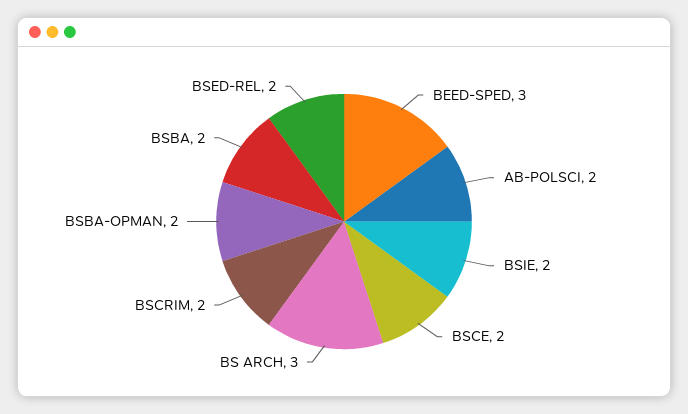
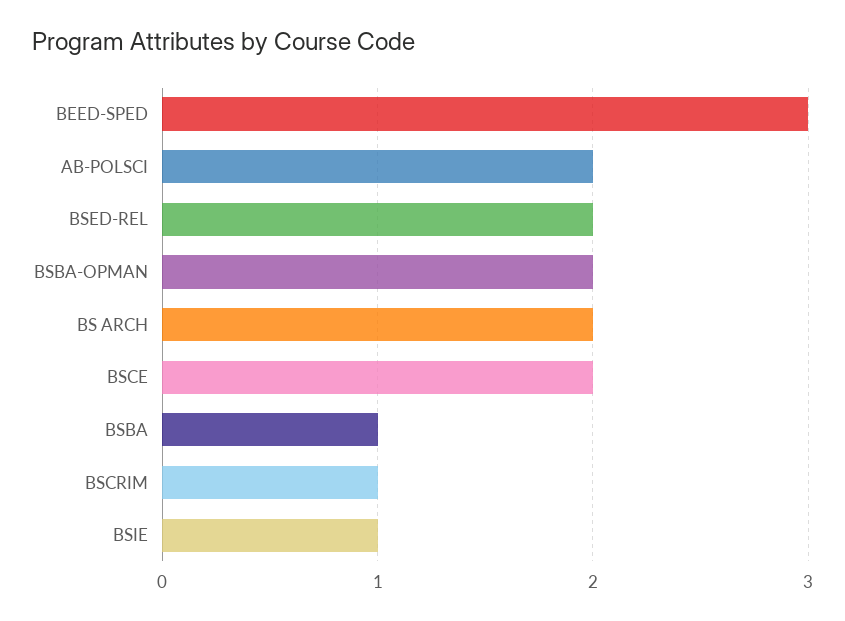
BSIE: 2 -> 1
BS ARCH: 3 -> 2
BSCRIM: 2 -> 1
BSBA: 2 -> 1

